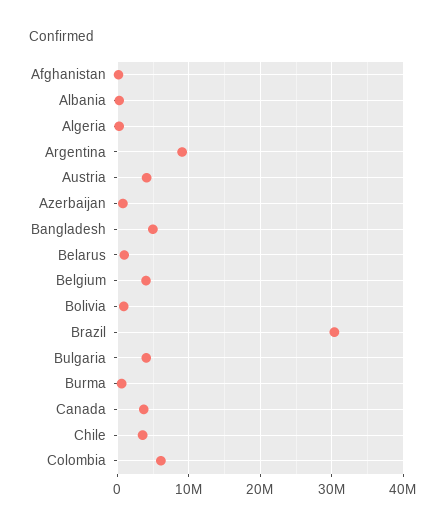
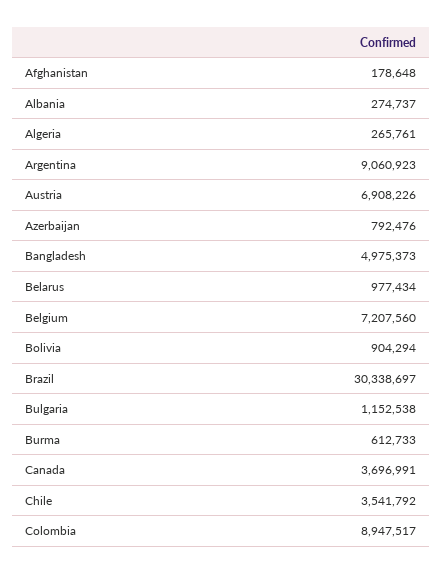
Austria: 4000000 -> 6908226
Belgium: 4000000 -> 7207560
Bulgaria: 4000000 -> 1152538
Colombia: 6000000 -> 8947517

